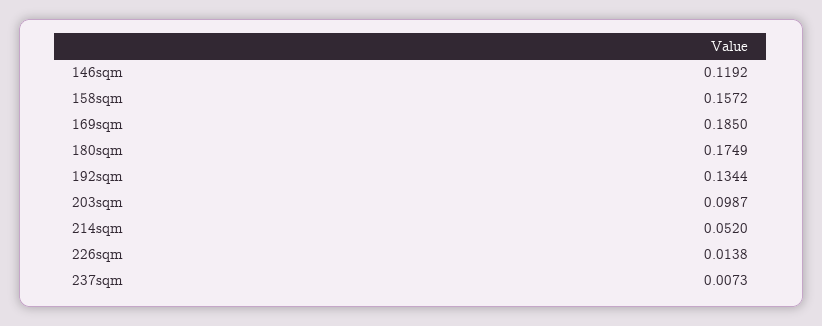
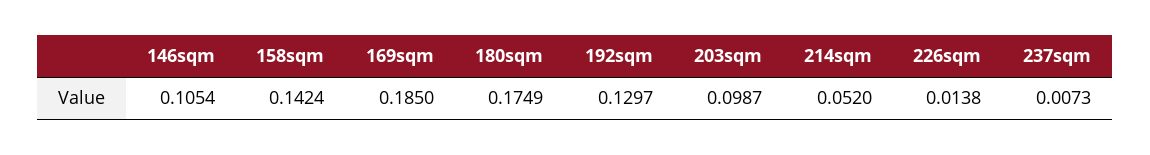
146sqm: 0.1192 -> 0.1054
158sqm: 0.1572 -> 0.1424
192sqm: 0.1344 -> 0.1297

